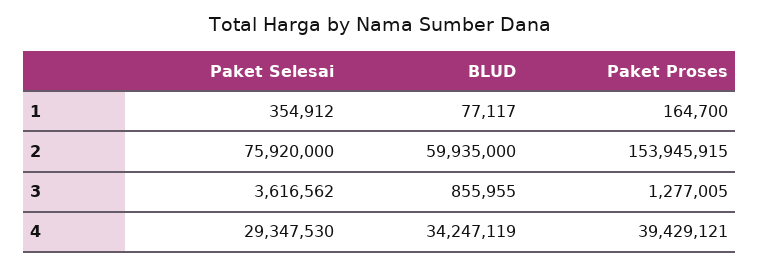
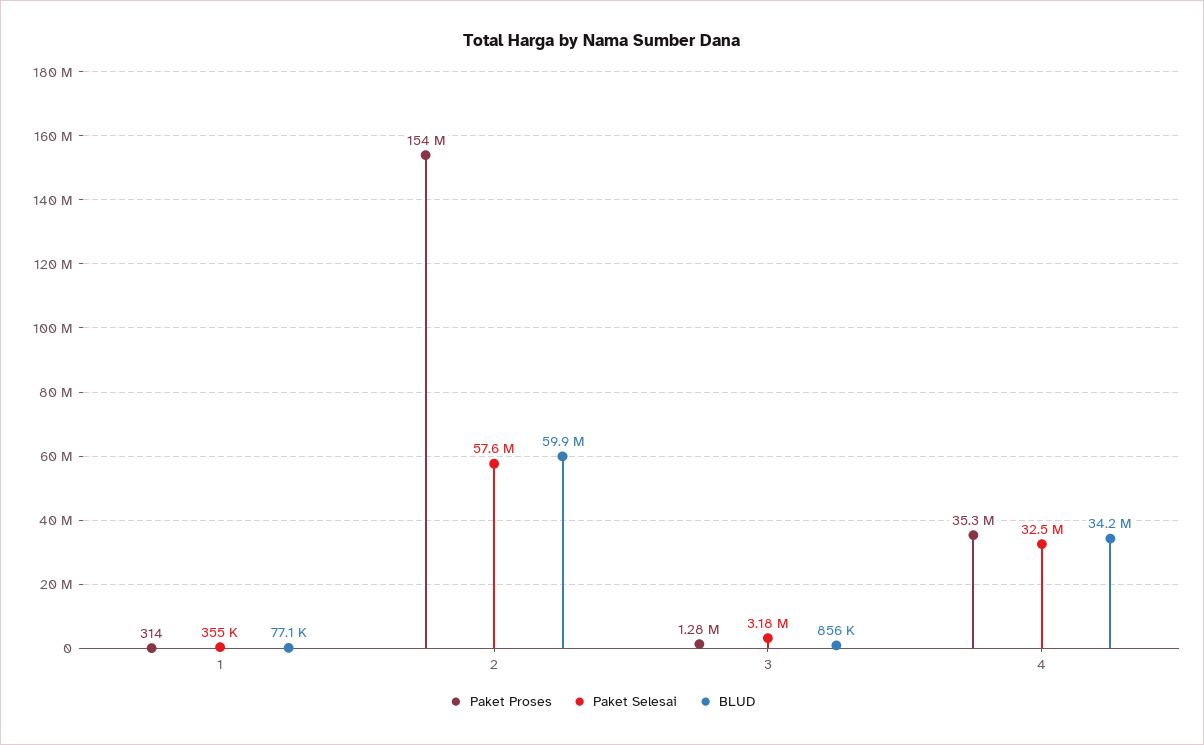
Paket Proses, 1: 164700 -> 314
Paket Selesai, 2: 75920000 -> 57600000
Paket Selesai, 3: 3616562 -> 3180000
Paket Selesai, 4: 29347530 -> 32500000
Paket Proses, 4: 39429121 -> 35300000

